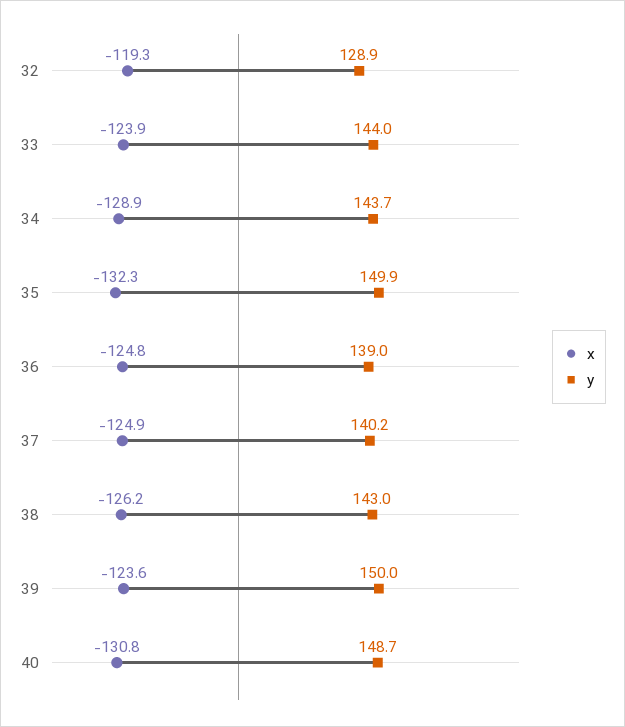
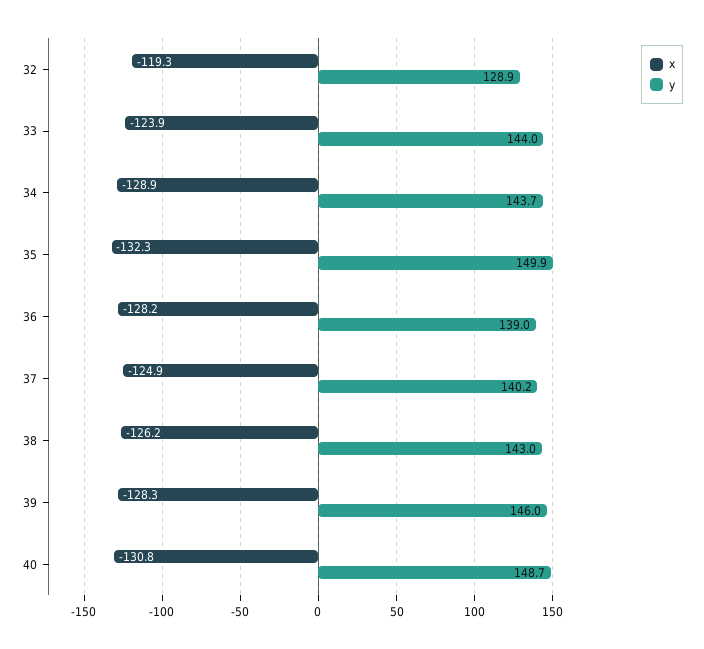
x, 36: -124.8 -> -128.2
x, 39: -123.6 -> -128.3
y, 39: 150 -> 146

